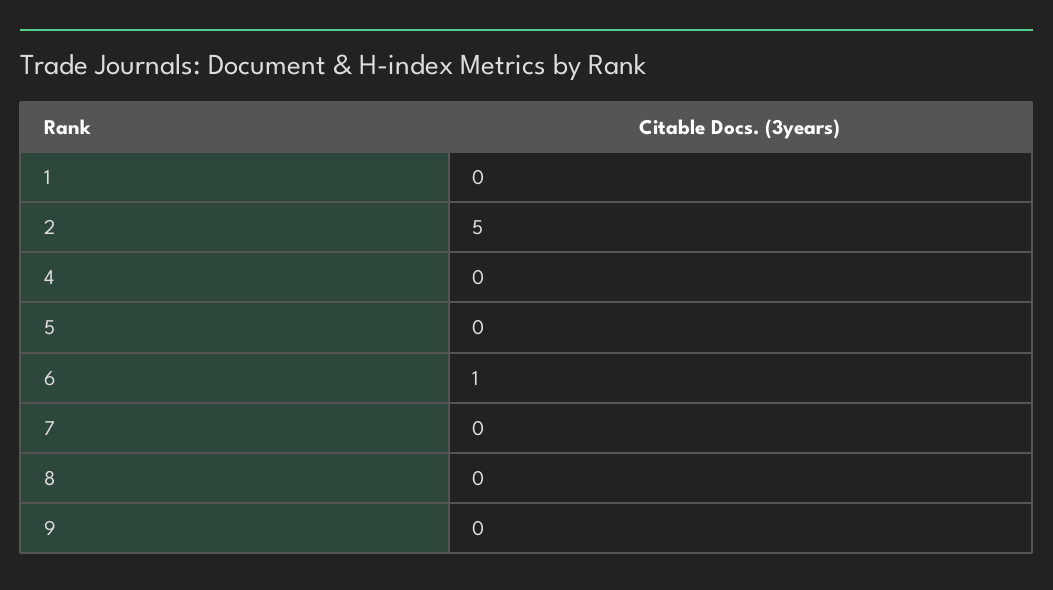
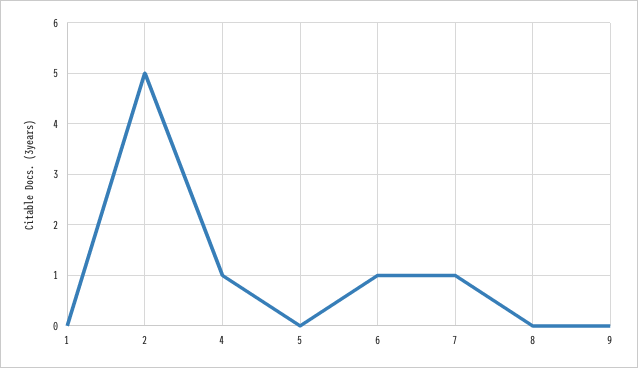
4: 0 -> 1
7: 0 -> 1

